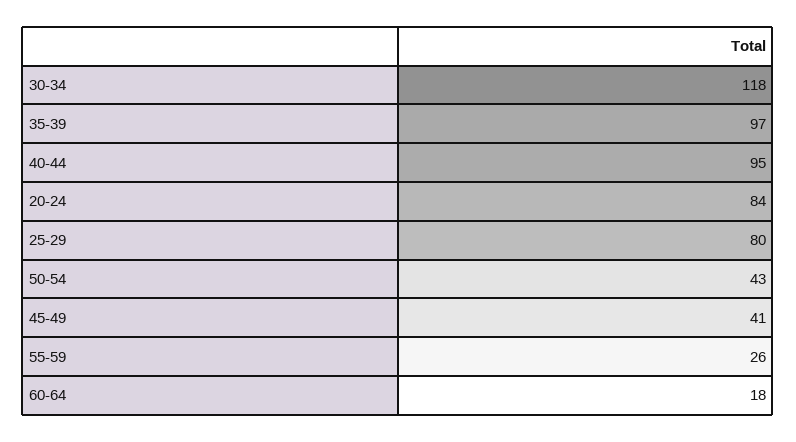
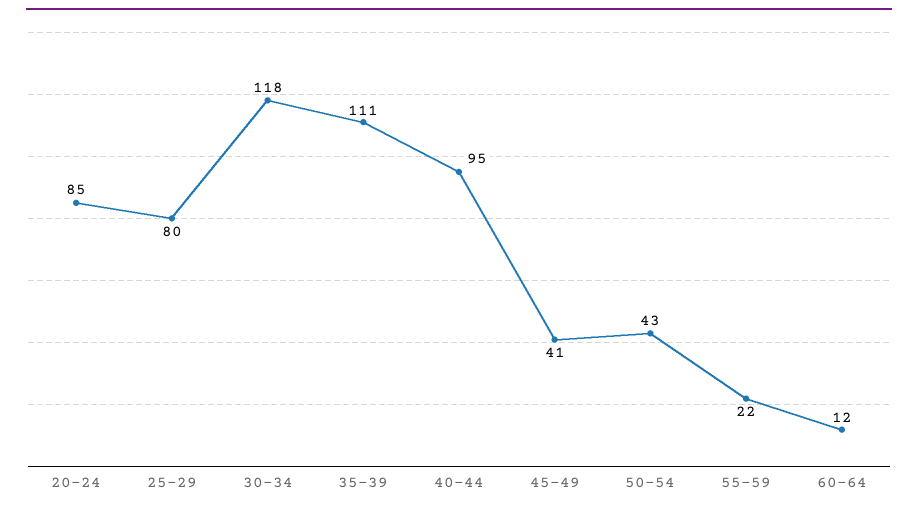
35-39: 97 -> 111
20-24: 84 -> 85
55-59: 26 -> 22
60-64: 18 -> 12

